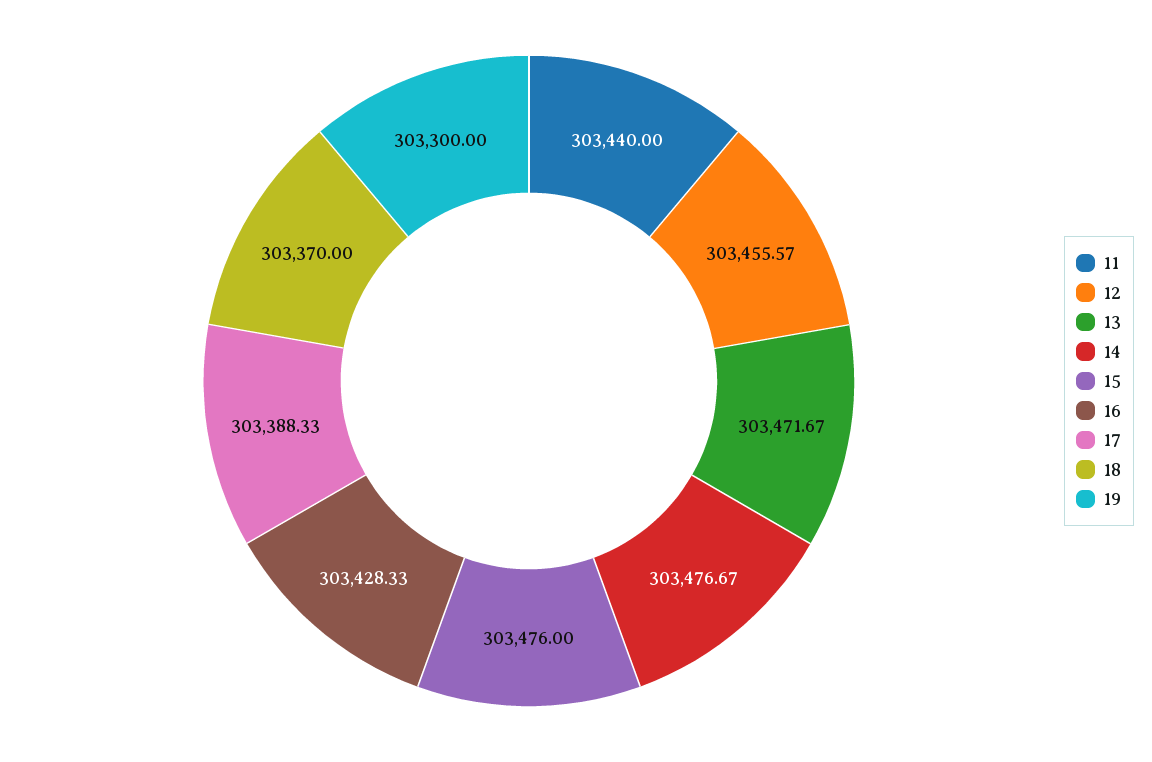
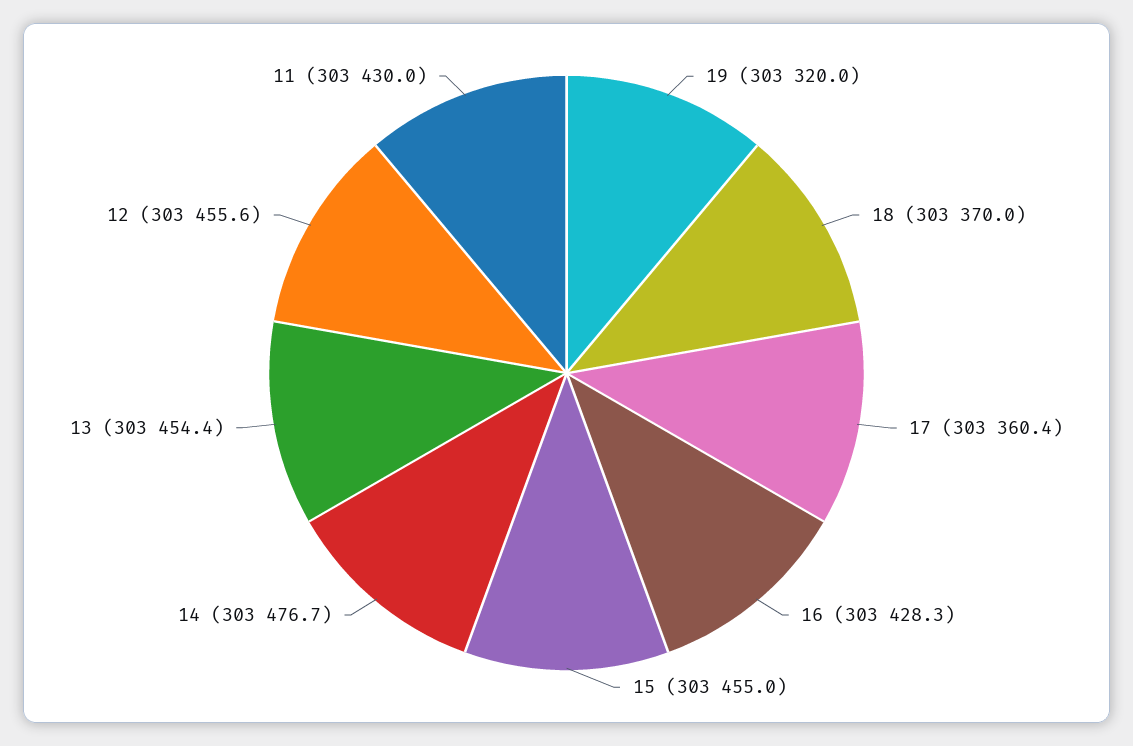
11: 303440 -> 303430
13: 303471.67 -> 303454.4
15: 303476 -> 303455
17: 303388.33 -> 303360.4
19: 303300 -> 303320

